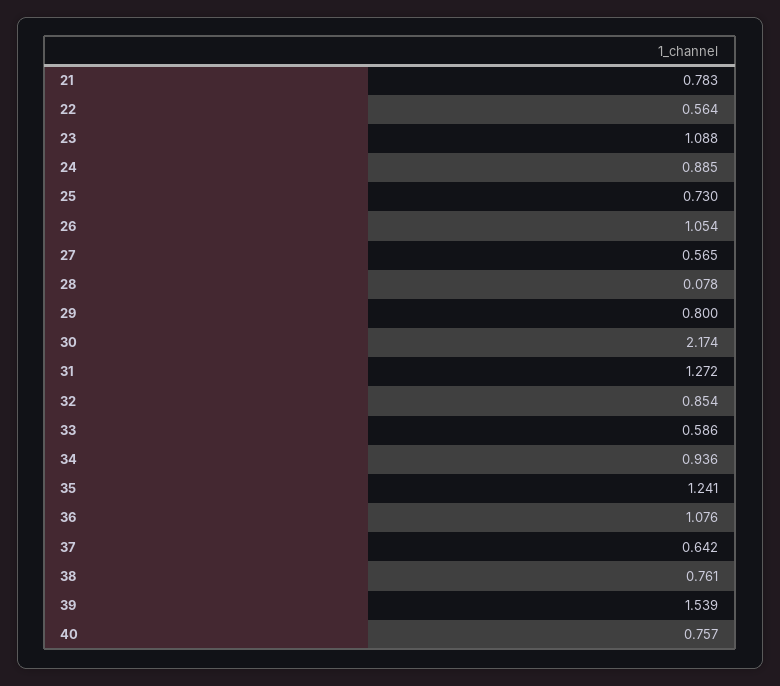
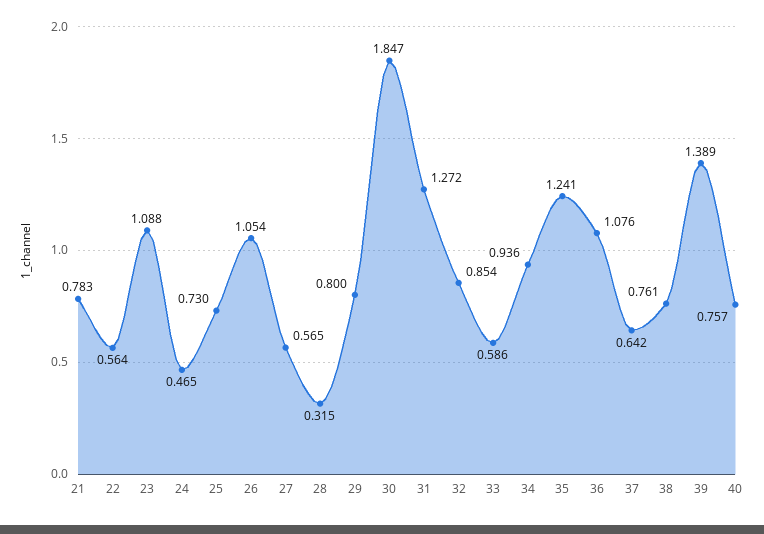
24: 0.885 -> 0.465
28: 0.078 -> 0.315
30: 2.174 -> 1.847
39: 1.539 -> 1.389

